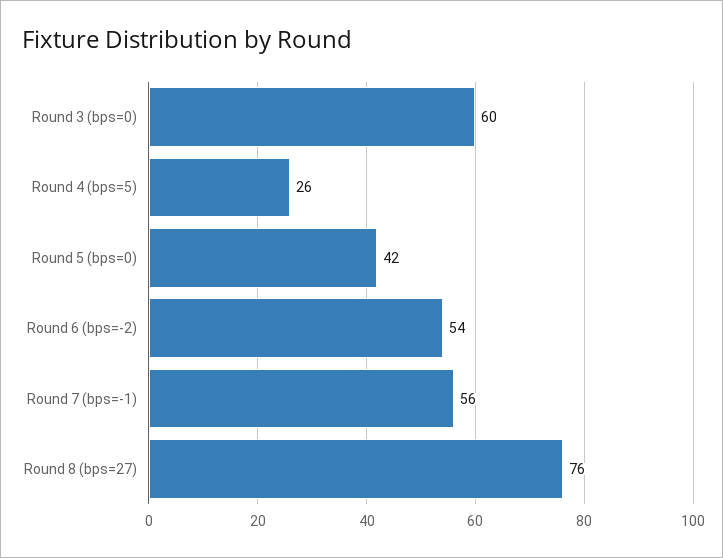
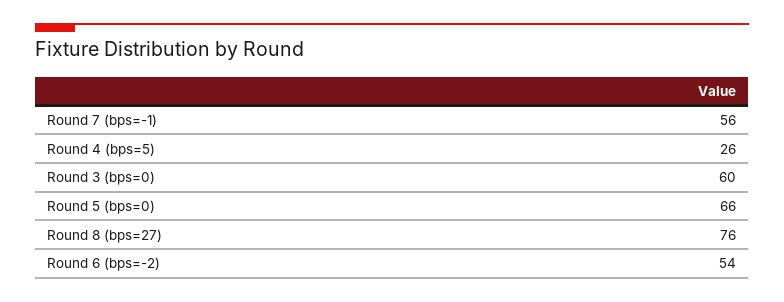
Round 5 (bps=0): 42 -> 66

